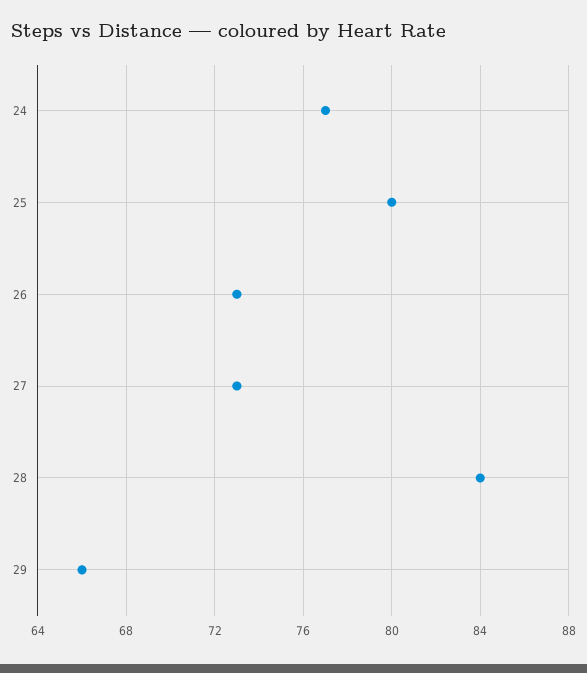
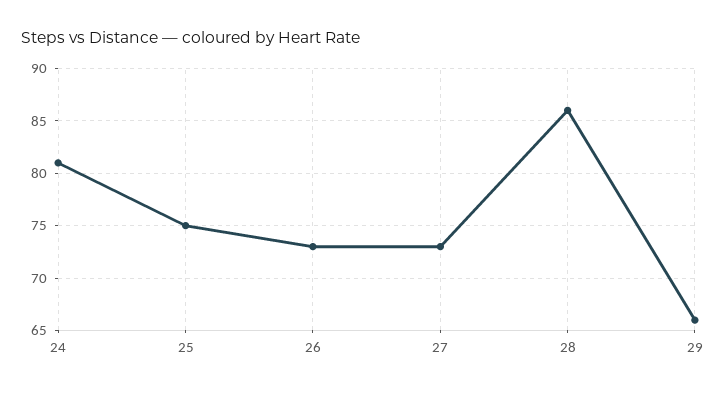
24: 77 -> 81
25: 80 -> 75
28: 84 -> 86

